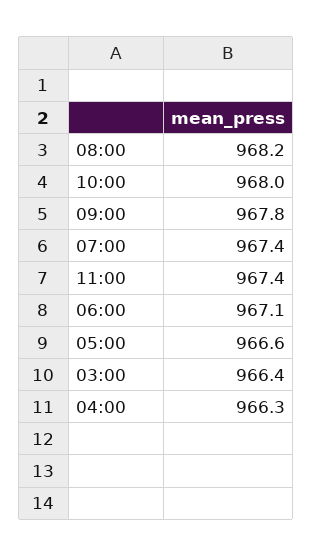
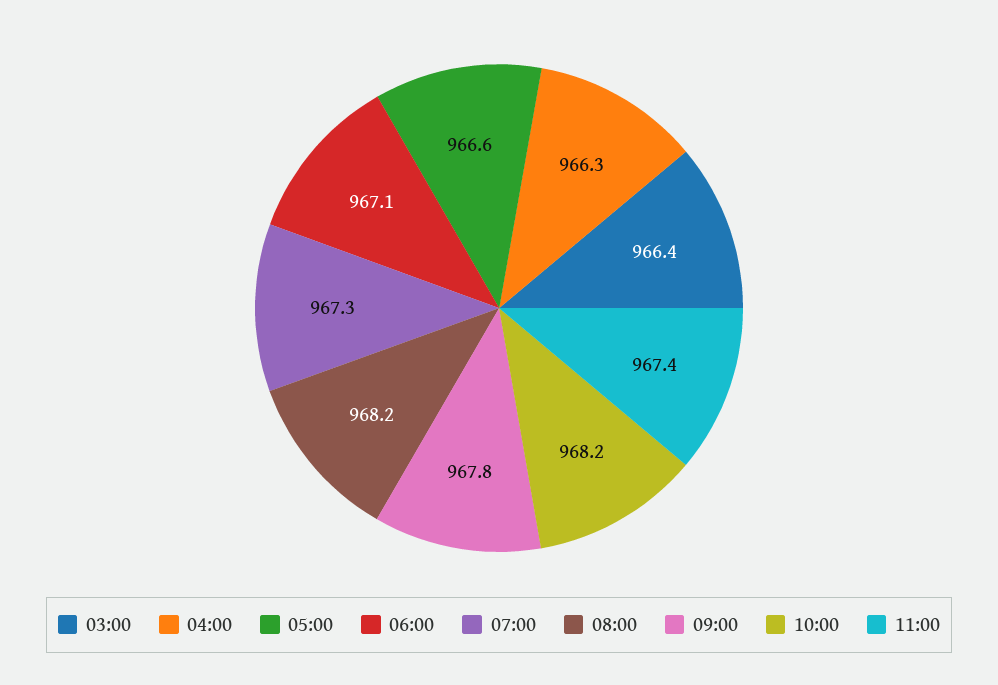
10:00: 968 -> 968.2
07:00: 967.4 -> 967.3

